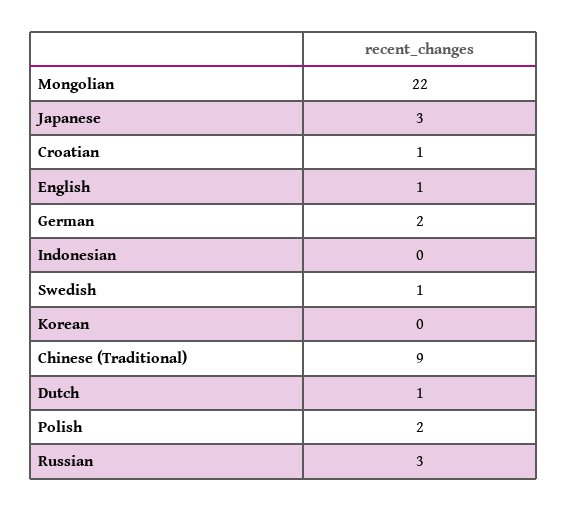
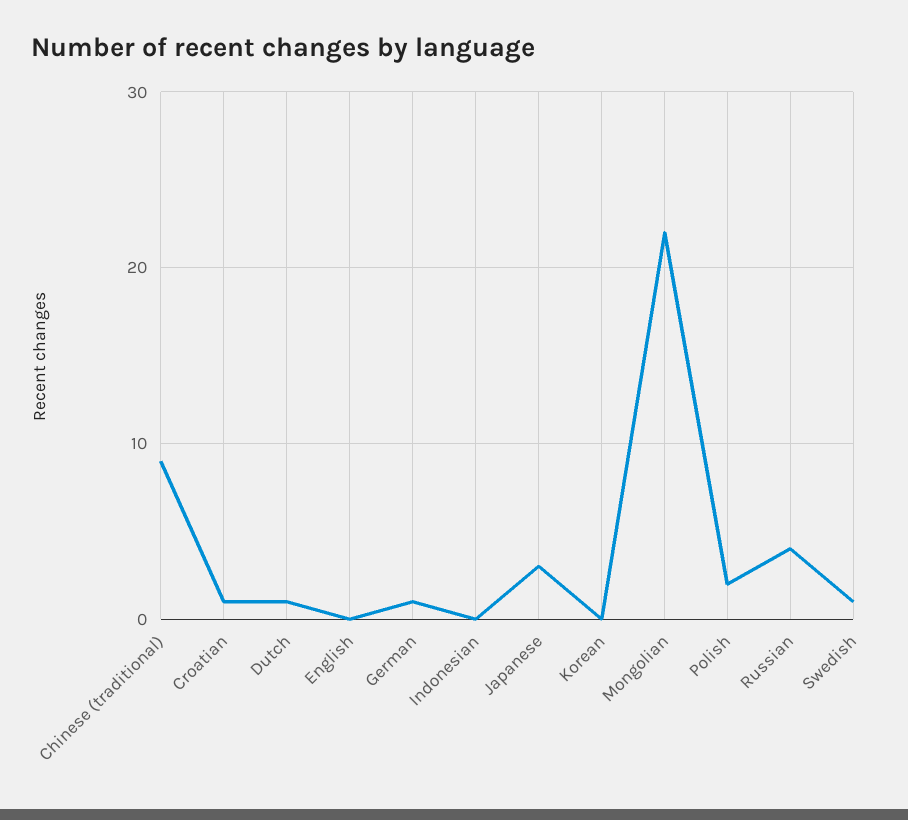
English: 1 -> 0
German: 2 -> 1
Russian: 3 -> 4

